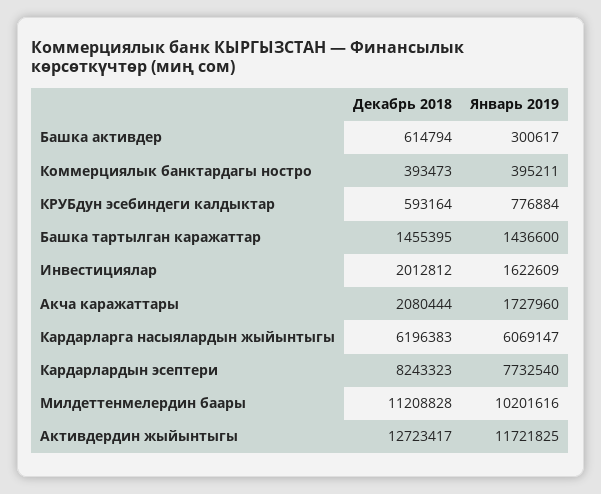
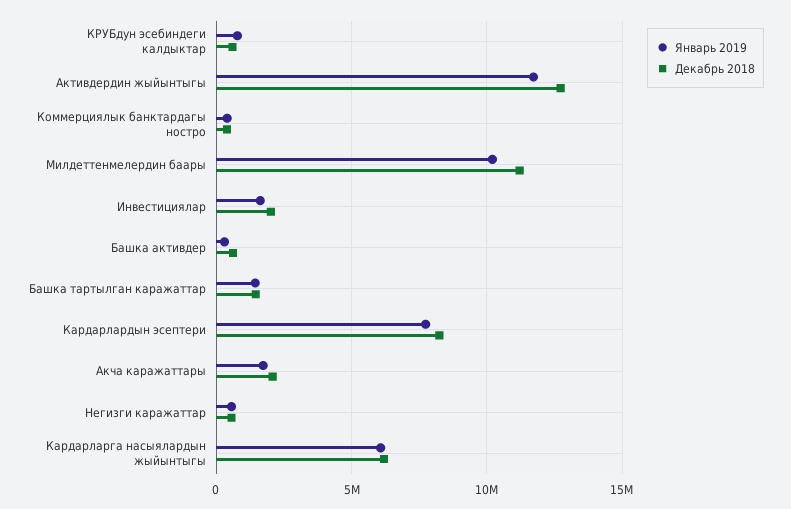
Январь 2019, Негизги каражаттар: none -> 500000
Декабрь 2018, Негизги каражаттар: none -> 500000

